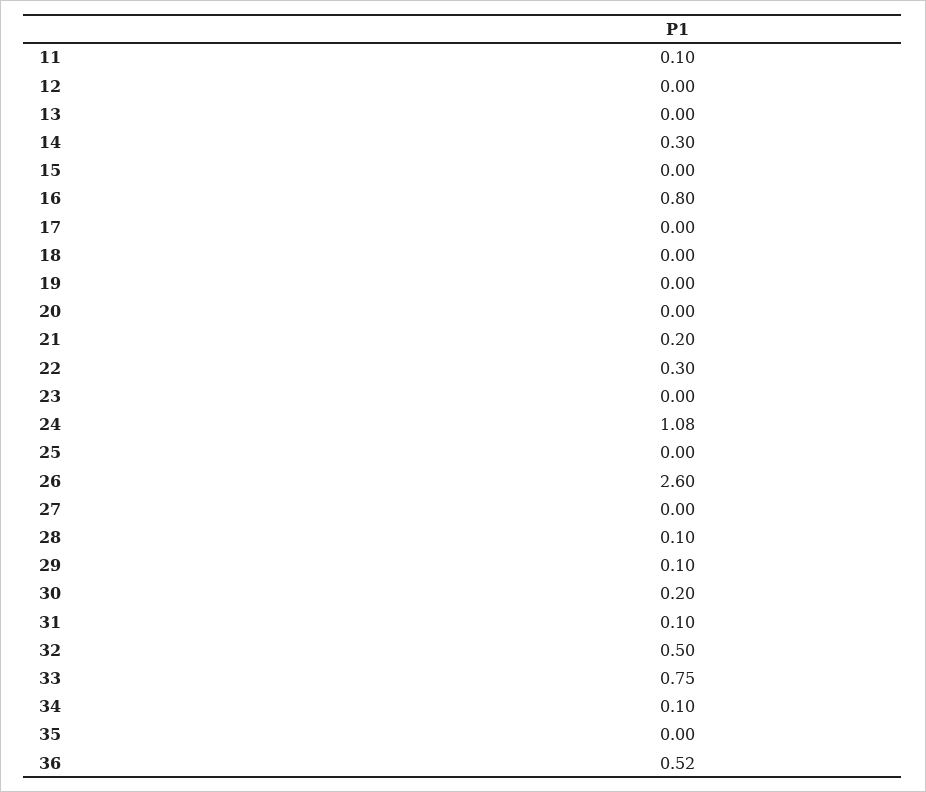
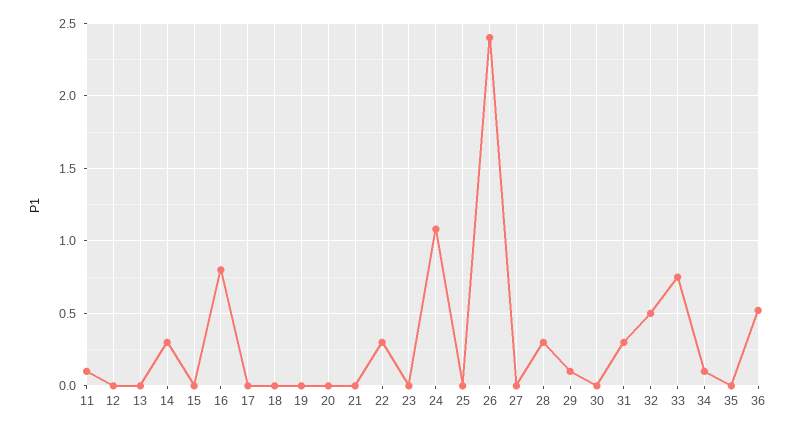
21: 0.2 -> 0
26: 2.6 -> 2.4
28: 0.1 -> 0.3
30: 0.2 -> 0
31: 0.1 -> 0.3

